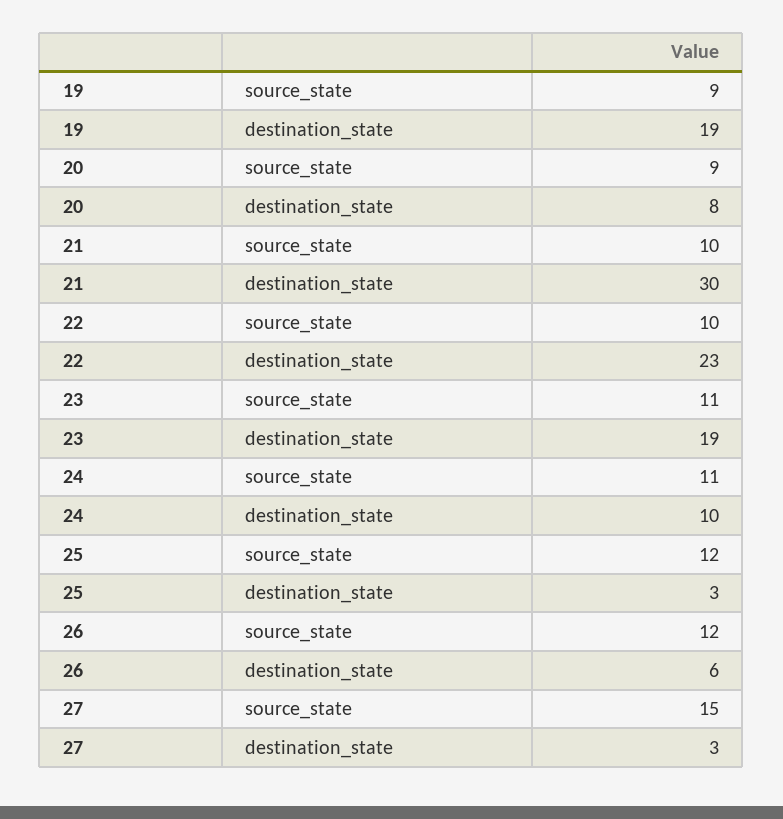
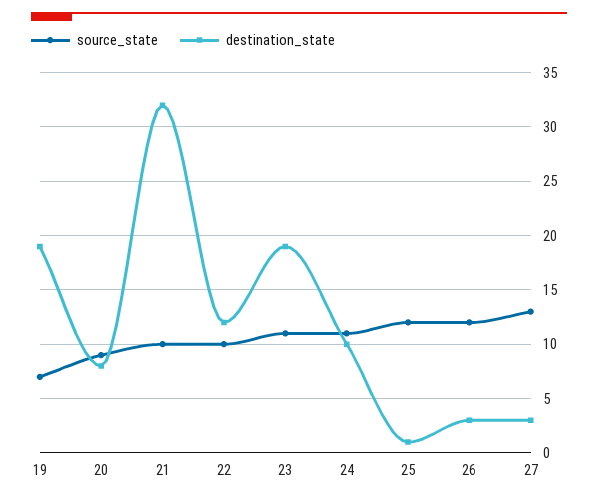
source_state, 19: 9 -> 7
destination_state, 21: 30 -> 32
destination_state, 22: 23 -> 12
destination_state, 25: 3 -> 1
destination_state, 26: 6 -> 3
source_state, 27: 15 -> 13

